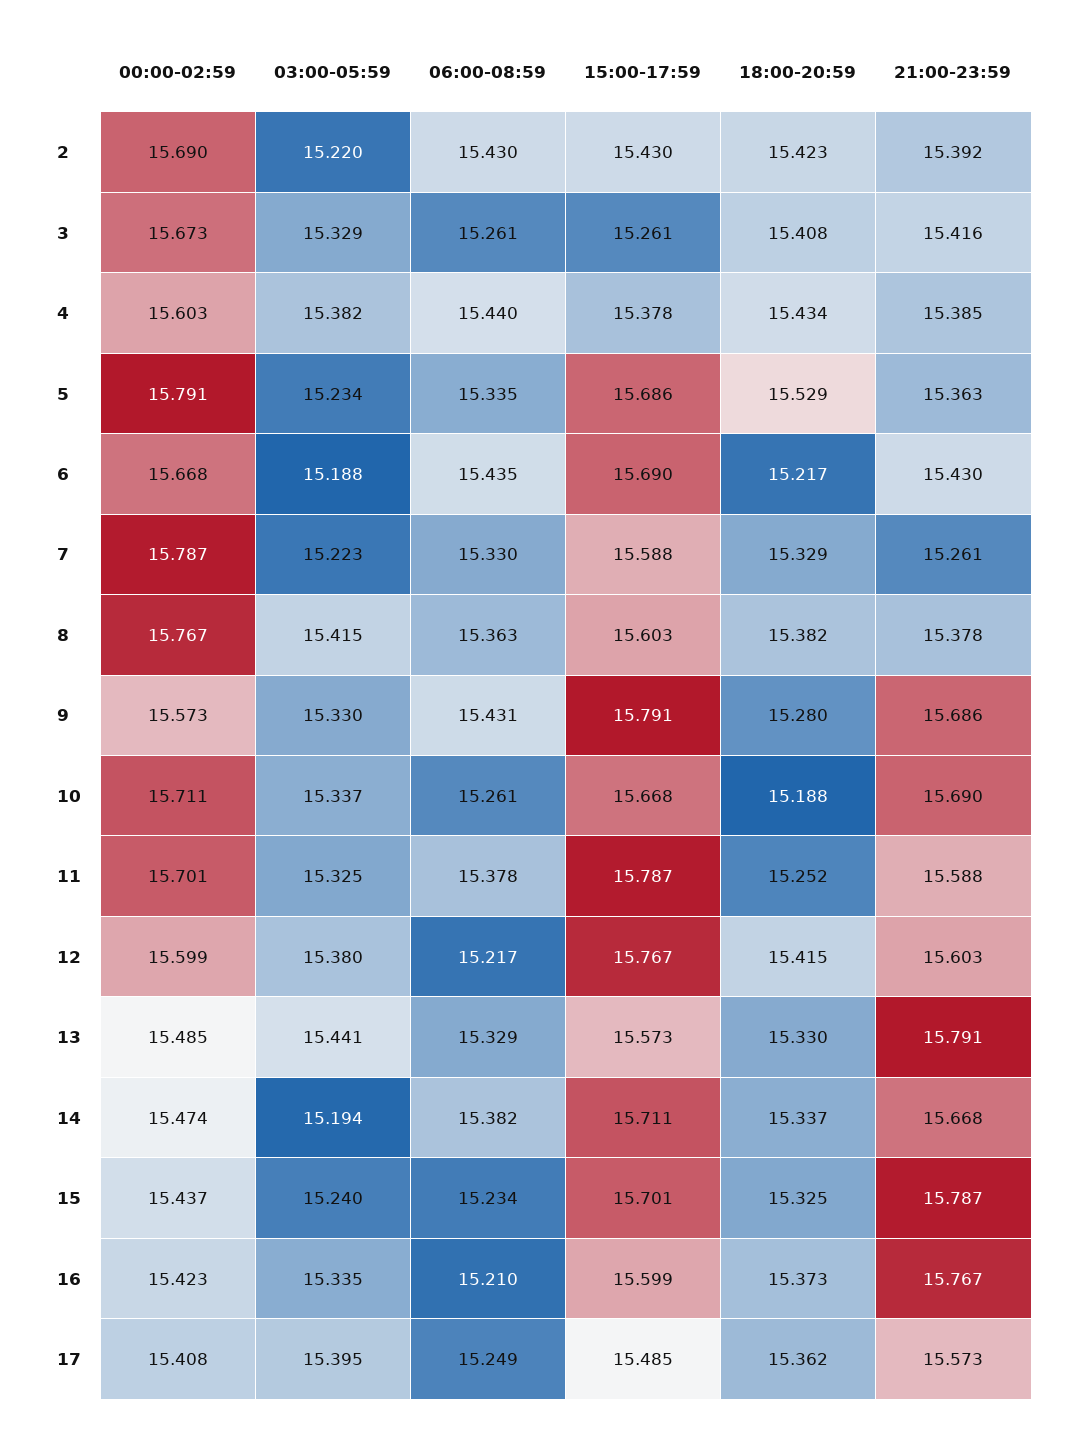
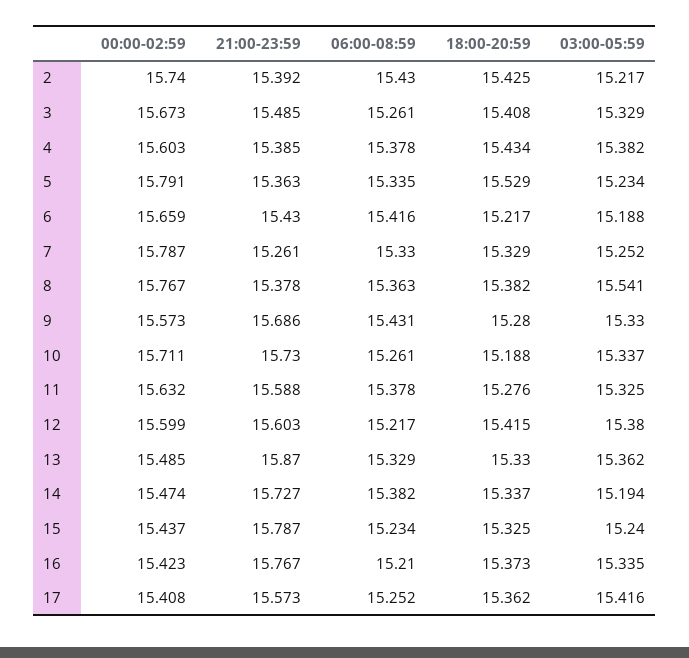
00:00-02:59, 2: 15.69 -> 15.74
03:00-05:59, 2: 15.22 -> 15.217
15:00-17:59, 2: 15.43 -> none
18:00-20:59, 2: 15.423 -> 15.425
15:00-17:59, 3: 15.261 -> none
21:00-23:59, 3: 15.416 -> 15.485
06:00-08:59, 4: 15.44 -> 15.378
15:00-17:59, 4: 15.378 -> none
15:00-17:59, 5: 15.686 -> none
00:00-02:59, 6: 15.668 -> 15.659
06:00-08:59, 6: 15.435 -> 15.416
15:00-17:59, 6: 15.69 -> none
03:00-05:59, 7: 15.223 -> 15.252
15:00-17:59, 7: 15.588 -> none
03:00-05:59, 8: 15.415 -> 15.541
15:00-17:59, 8: 15.603 -> none
15:00-17:59, 9: 15.791 -> none
15:00-17:59, 10: 15.668 -> none
21:00-23:59, 10: 15.69 -> 15.73
00:00-02:59, 11: 15.701 -> 15.632
15:00-17:59, 11: 15.787 -> none
18:00-20:59, 11: 15.252 -> 15.276
15:00-17:59, 12: 15.767 -> none
03:00-05:59, 13: 15.441 -> 15.362
15:00-17:59, 13: 15.573 -> none
21:00-23:59, 13: 15.791 -> 15.87
15:00-17:59, 14: 15.711 -> none
21:00-23:59, 14: 15.668 -> 15.727
15:00-17:59, 15: 15.701 -> none
15:00-17:59, 16: 15.599 -> none
03:00-05:59, 17: 15.395 -> 15.416
06:00-08:59, 17: 15.249 -> 15.252
15:00-17:59, 17: 15.485 -> none

